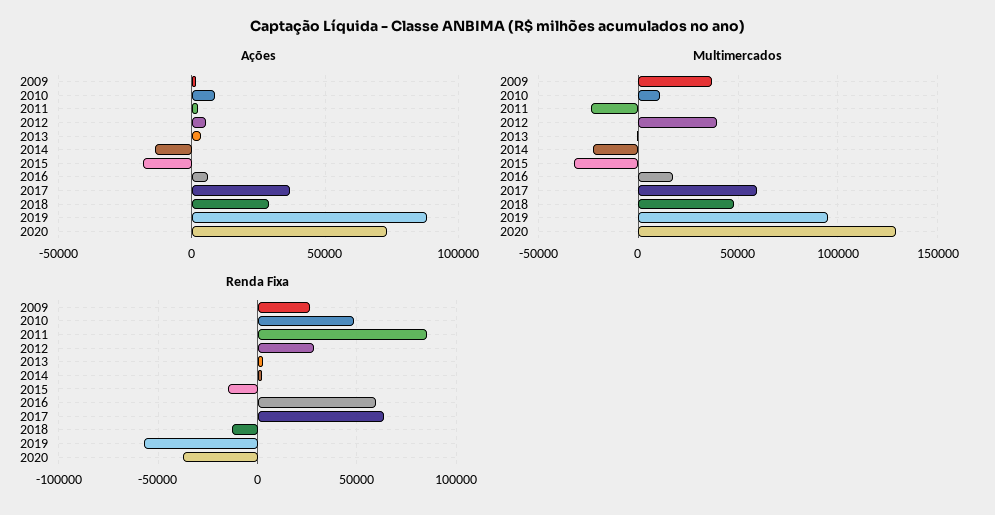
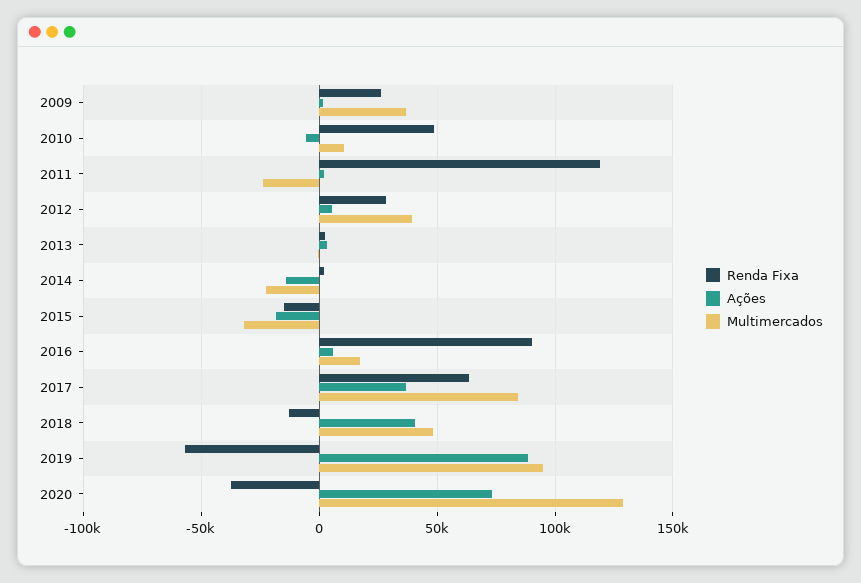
Ações, 2010: 10000 -> -5000
Ações, 2018: 30000 -> 40000
Multimercados, 2017: 60000 -> 85000
Renda Fixa, 2011: 85000 -> 120000
Renda Fixa, 2016: 60000 -> 90000

